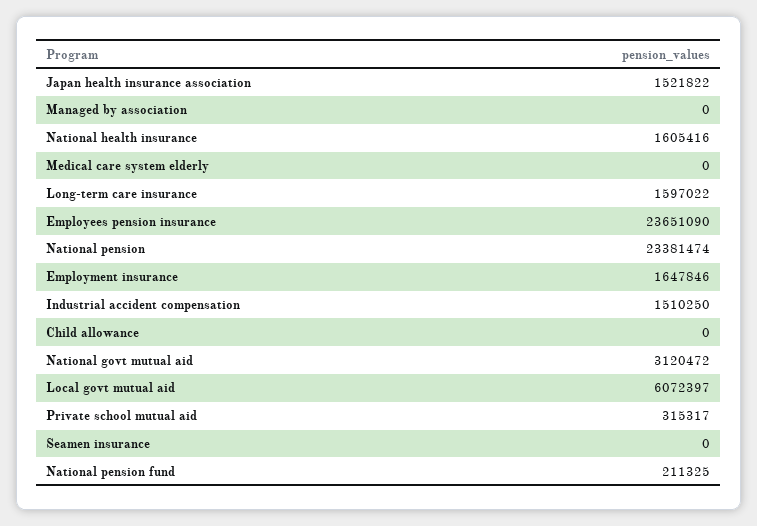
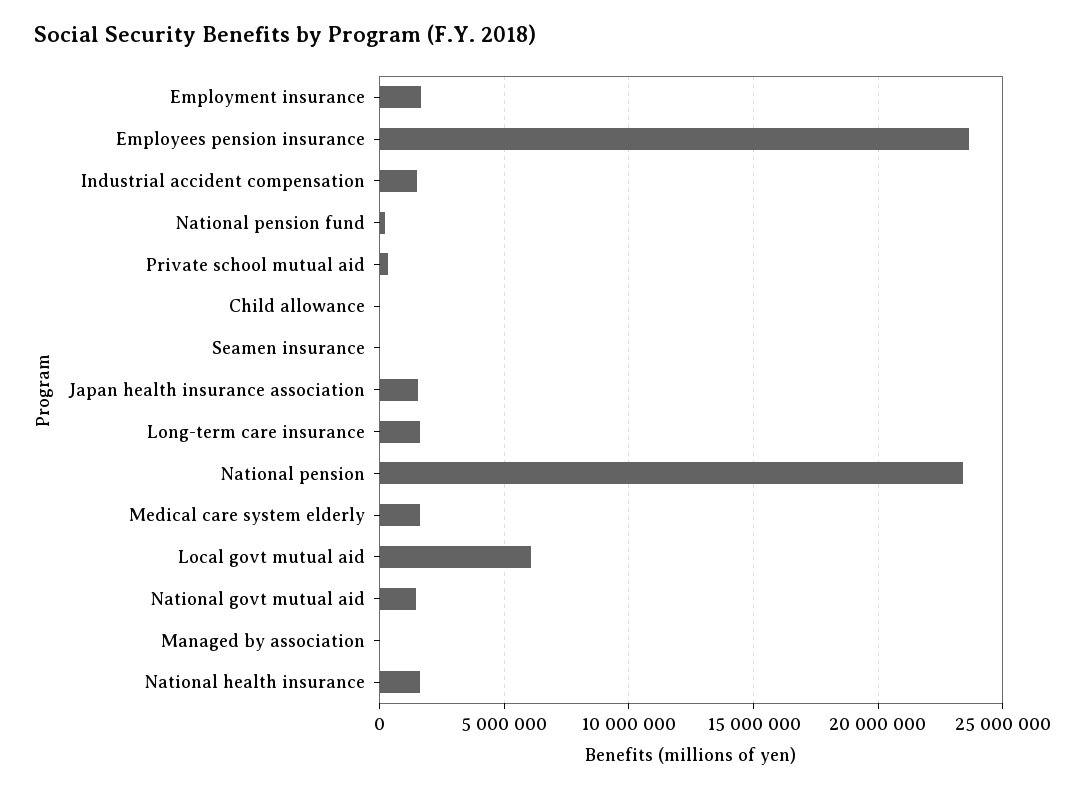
Medical care system elderly: 0 -> 1500000
National govt mutual aid: 3120472 -> 1500000

